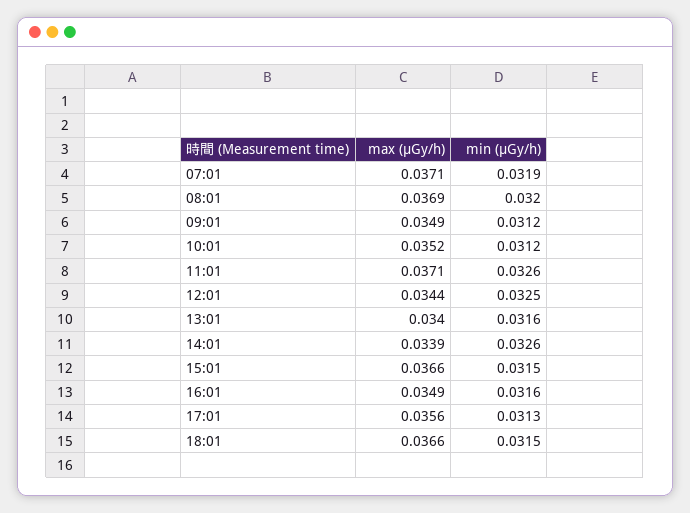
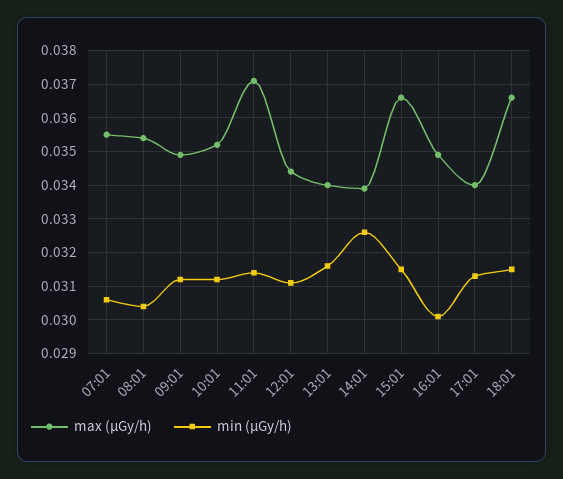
max (μGy/h), 07:01: 0.0371 -> 0.0355
min (μGy/h), 07:01: 0.0319 -> 0.0305
max (μGy/h), 08:01: 0.0369 -> 0.0355
min (μGy/h), 08:01: 0.032 -> 0.0305
min (μGy/h), 11:01: 0.0326 -> 0.0315
min (μGy/h), 12:01: 0.0325 -> 0.031
min (μGy/h), 16:01: 0.0316 -> 0.03
max (μGy/h), 17:01: 0.0356 -> 0.034

